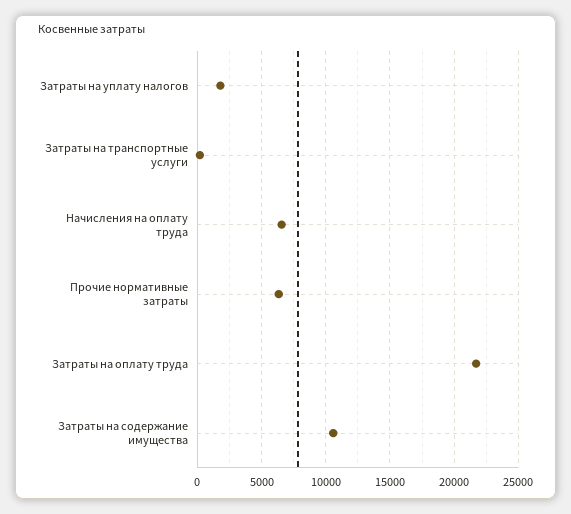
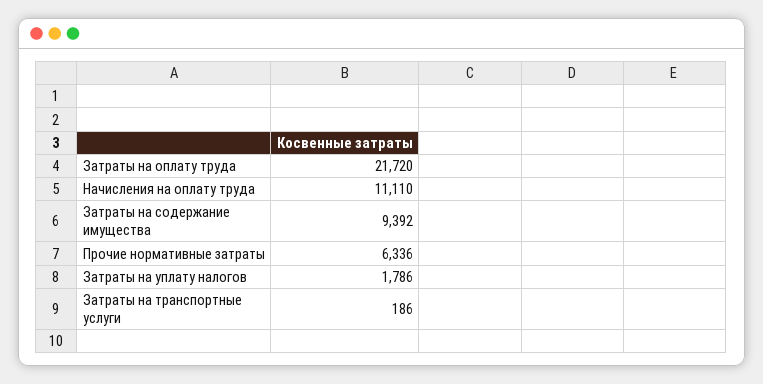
Начисления на оплату труда: 6500 -> 11110
Затраты на содержание имущества: 10500 -> 9392

